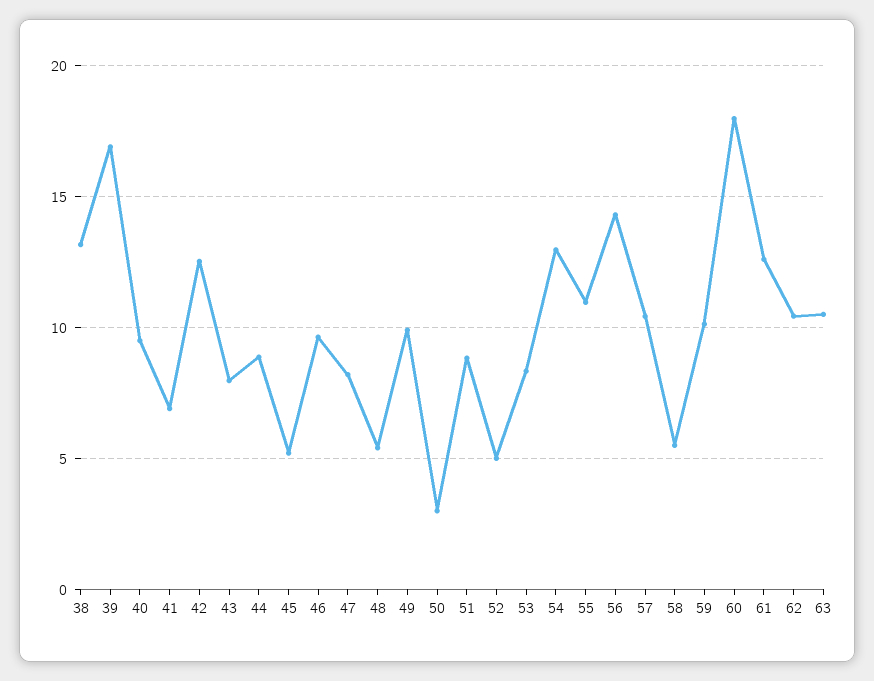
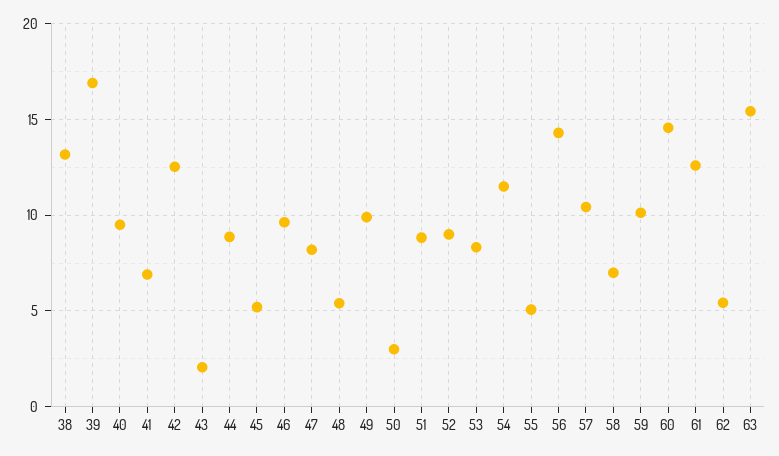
43: 8 -> 2
52: 5 -> 9
54: 13 -> 11.5
55: 11 -> 5
58: 5.5 -> 7
60: 18 -> 14.5
62: 10.5 -> 5.5
63: 10.5 -> 15.5

